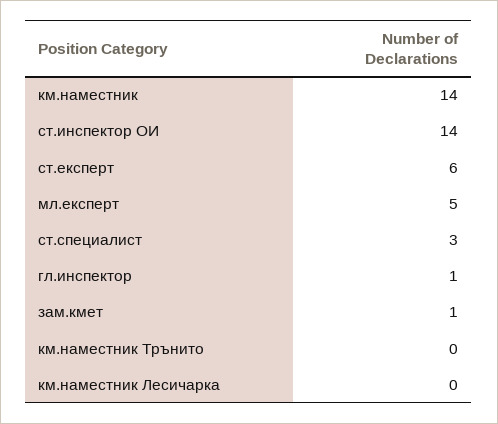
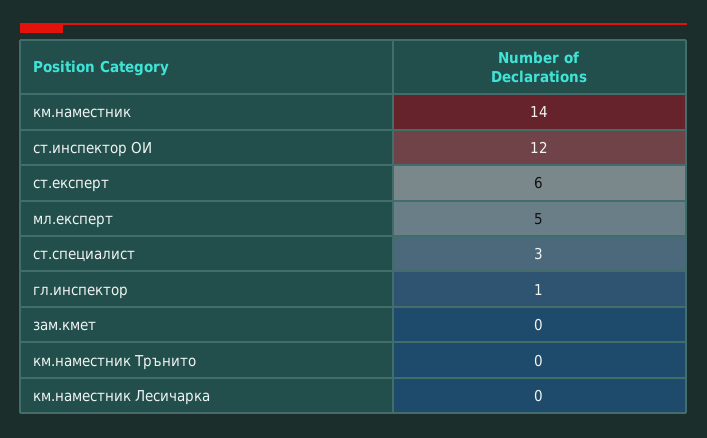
ст.инспектор ОИ: 14 -> 12
зам.кмет: 1 -> 0

